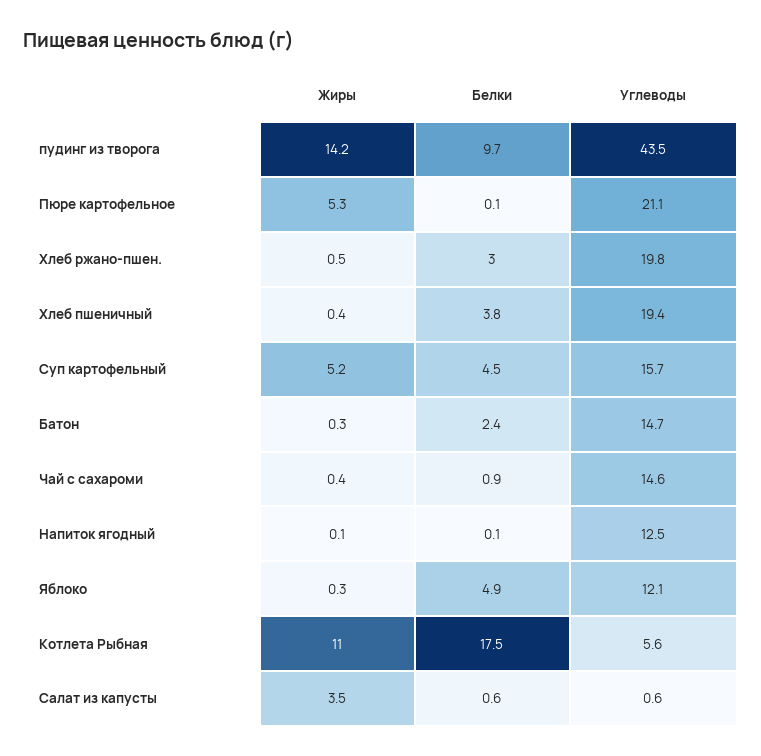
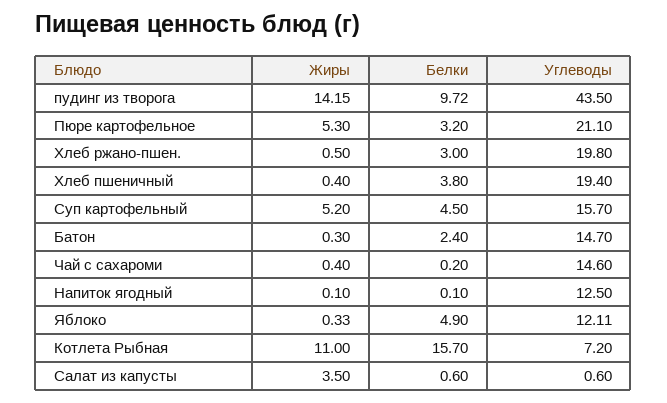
Белки, Пюре картофельное: 0.1 -> 3.2
Белки, Чай с сахароми: 0.9 -> 0.2
Белки, Котлета Рыбная: 17.5 -> 15.7
Углеводы, Котлета Рыбная: 5.6 -> 7.2

